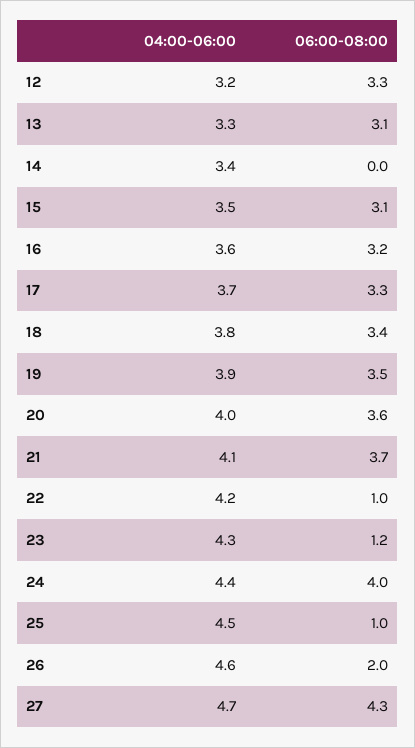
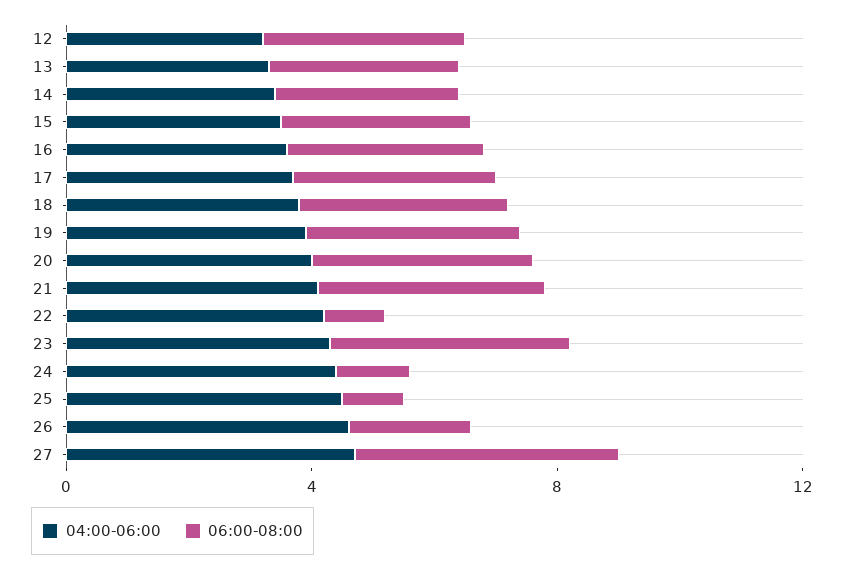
06:00-08:00, 14: 0 -> 3
06:00-08:00, 23: 1.2 -> 4
06:00-08:00, 24: 4 -> 1

